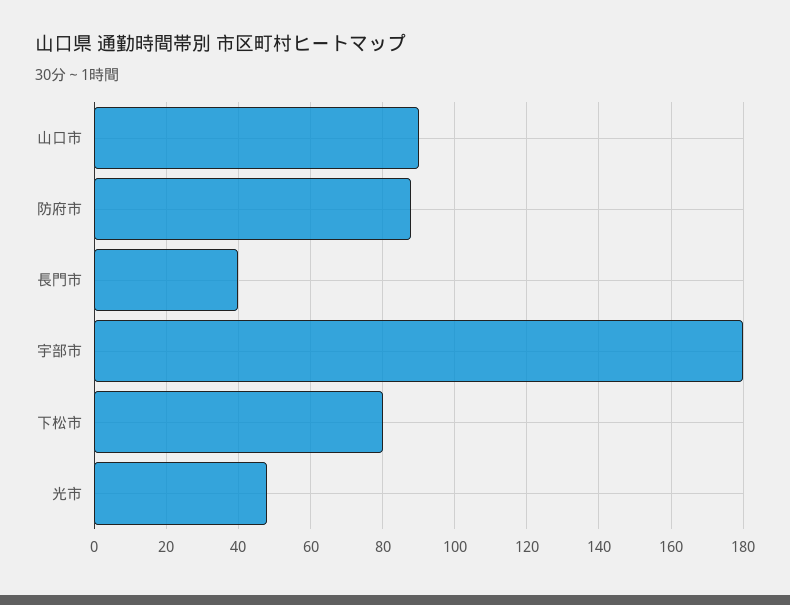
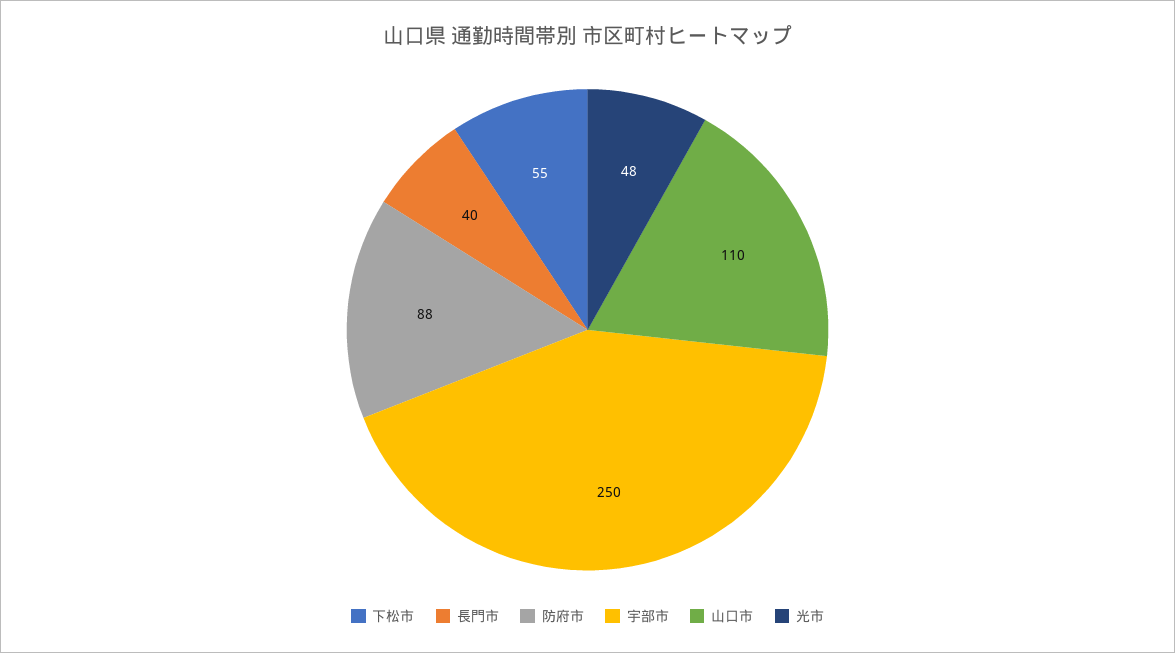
山口市: 90 -> 110
宇部市: 180 -> 250
下松市: 80 -> 55

